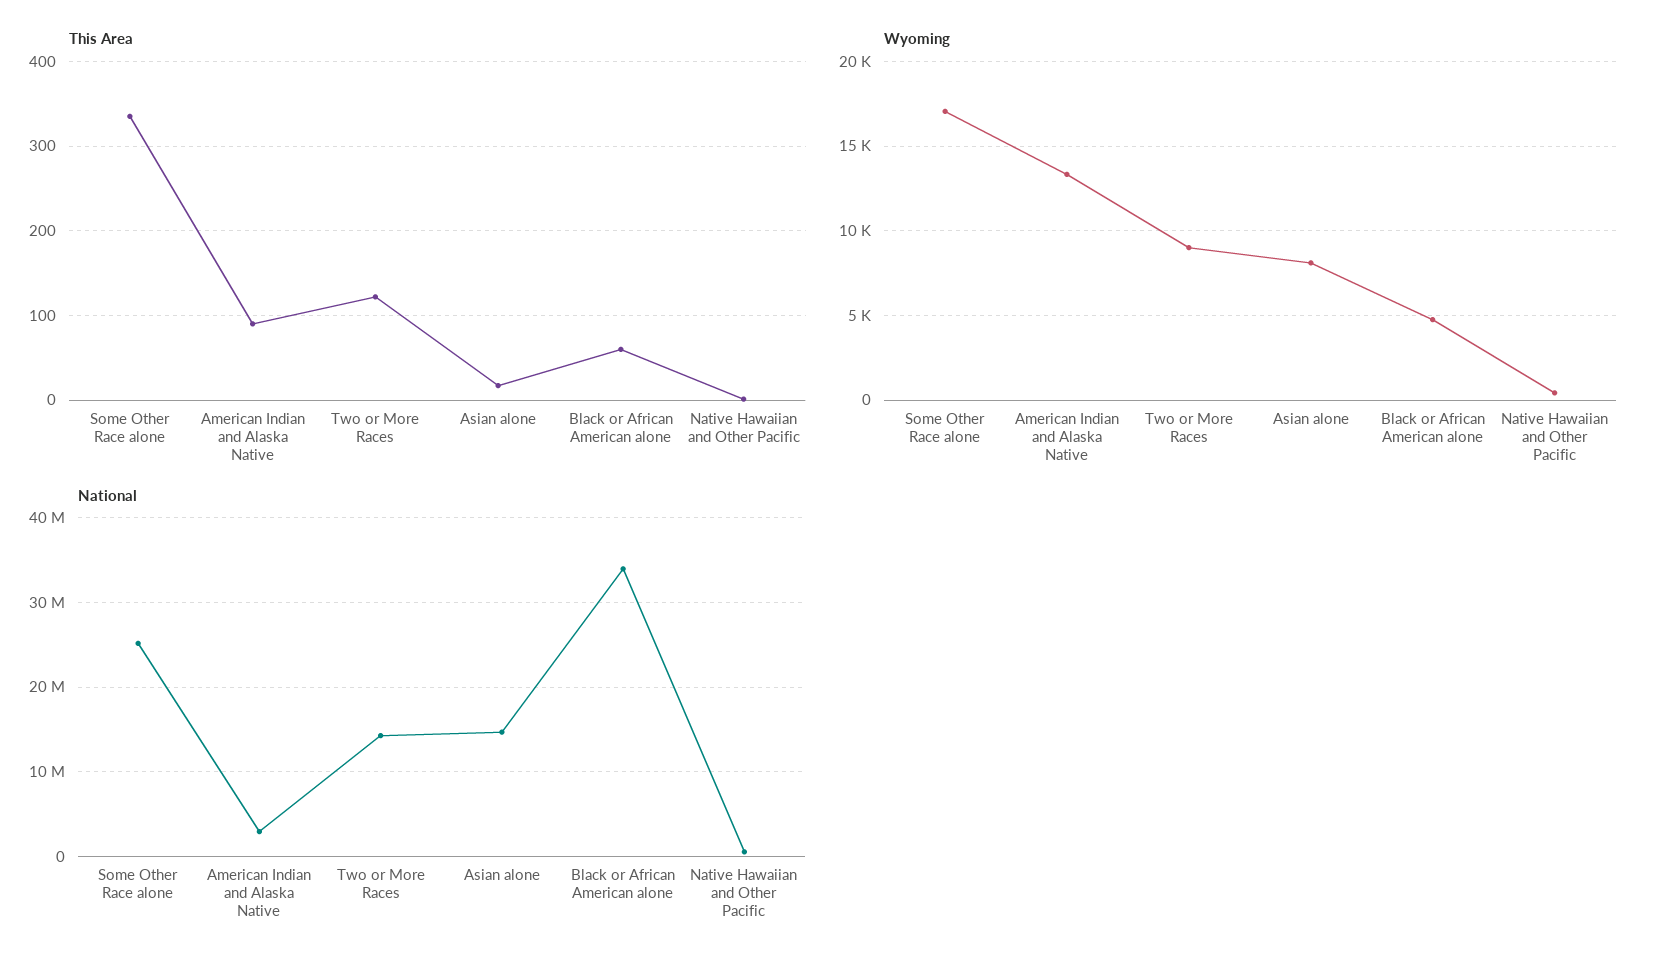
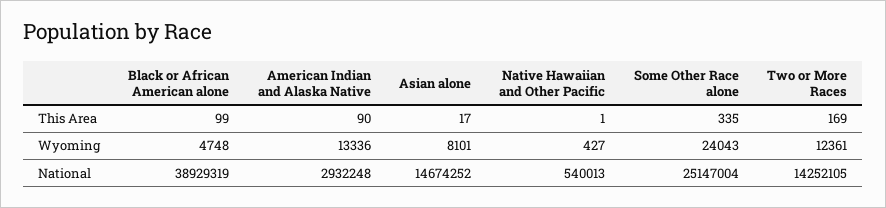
This Area, Two or More Races: 120 -> 169
This Area, Black or African American alone: 60 -> 99
Wyoming, Some Other Race alone: 17000 -> 24043
Wyoming, Two or More Races: 9000 -> 12361
National, Black or African American alone: 34000000 -> 38929319

